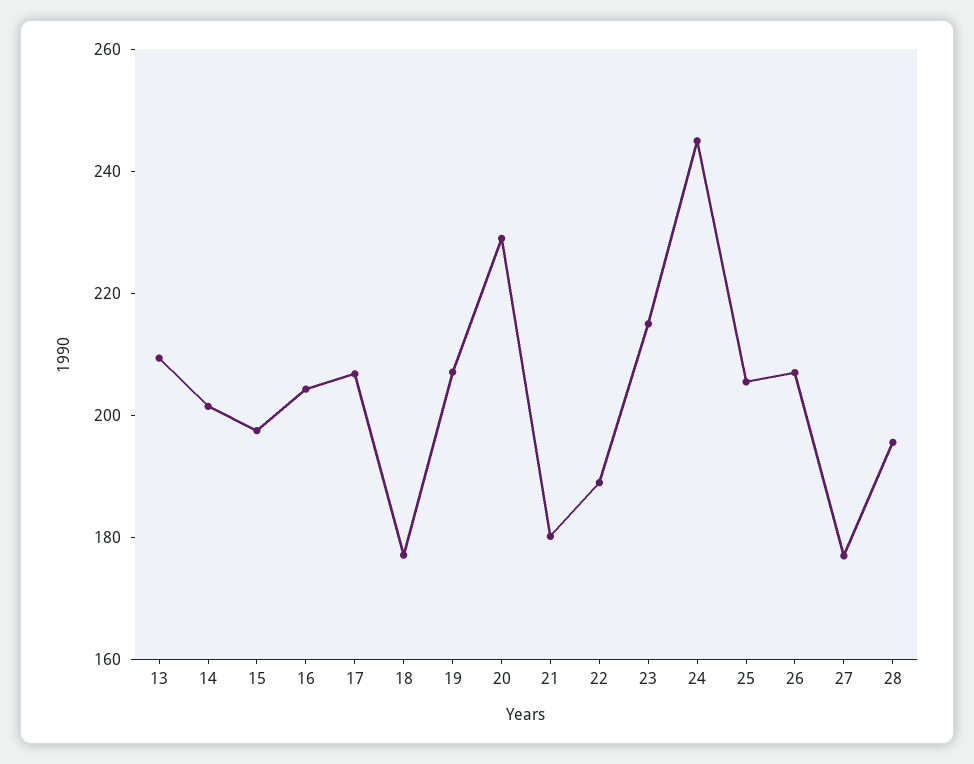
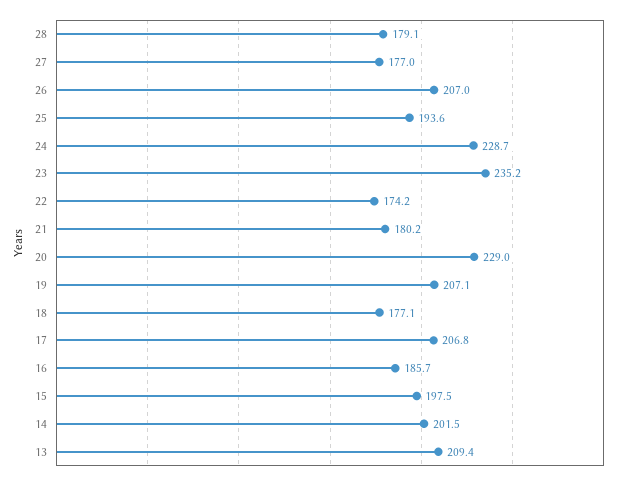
16: 205 -> 185.7
22: 190 -> 174.2
23: 215 -> 235.2
24: 245 -> 228.7
25: 205 -> 193.6
28: 195 -> 179.1

